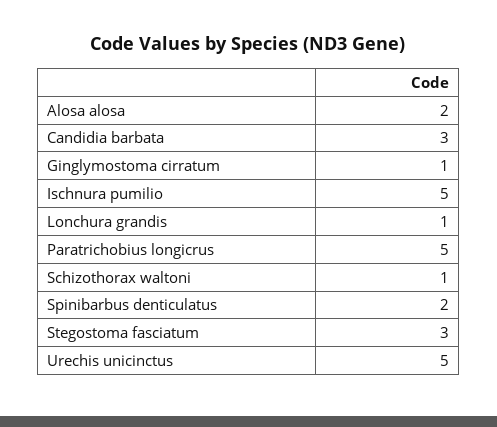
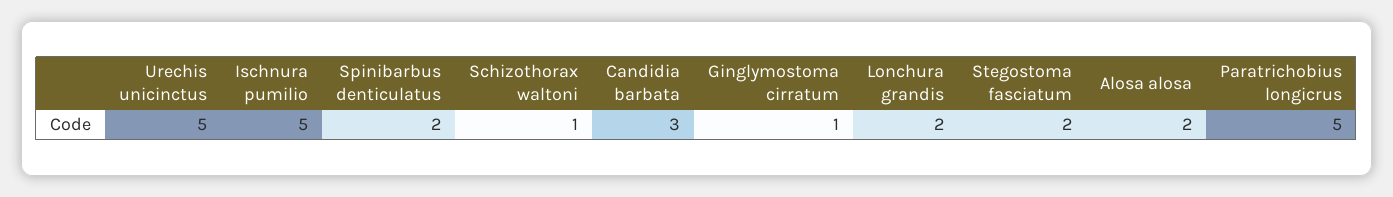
Lonchura grandis: 1 -> 2
Stegostoma fasciatum: 3 -> 2

